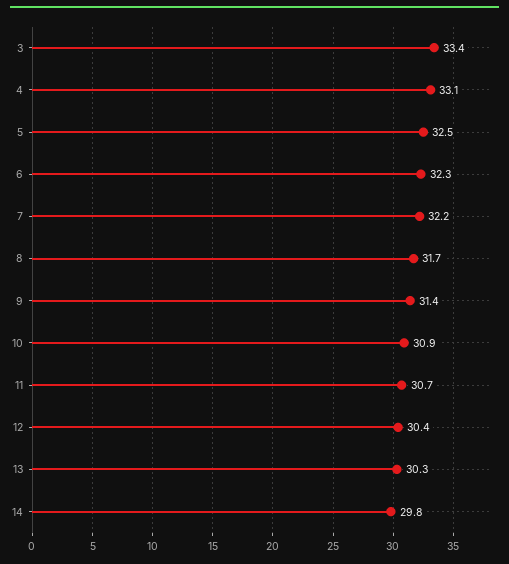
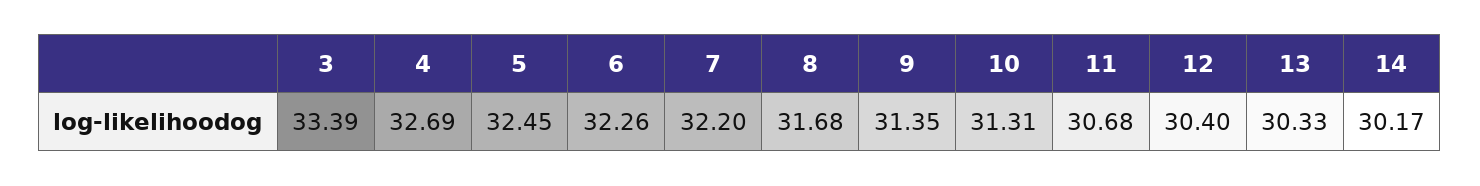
4: 33.1 -> 32.69
10: 30.9 -> 31.31
14: 29.8 -> 30.17

